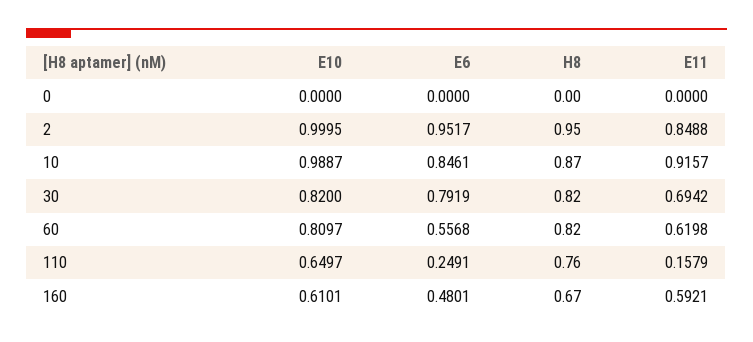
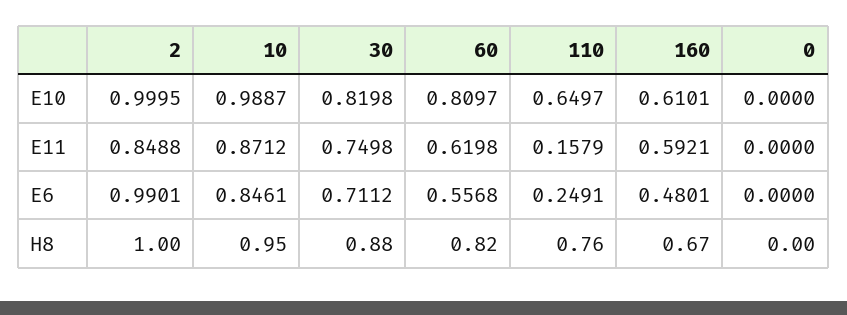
E6, 2: 0.9517 -> 0.9901
H8, 2: 0.95 -> 1
H8, 10: 0.87 -> 0.95
E11, 10: 0.9157 -> 0.8712
E10, 30: 0.82 -> 0.8198
E6, 30: 0.7919 -> 0.7112
H8, 30: 0.82 -> 0.88
E11, 30: 0.6942 -> 0.7498

